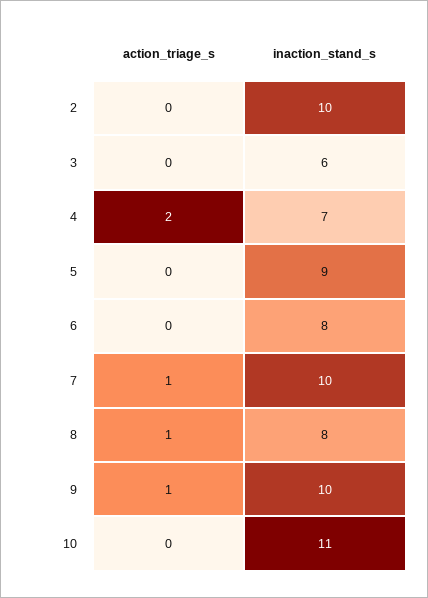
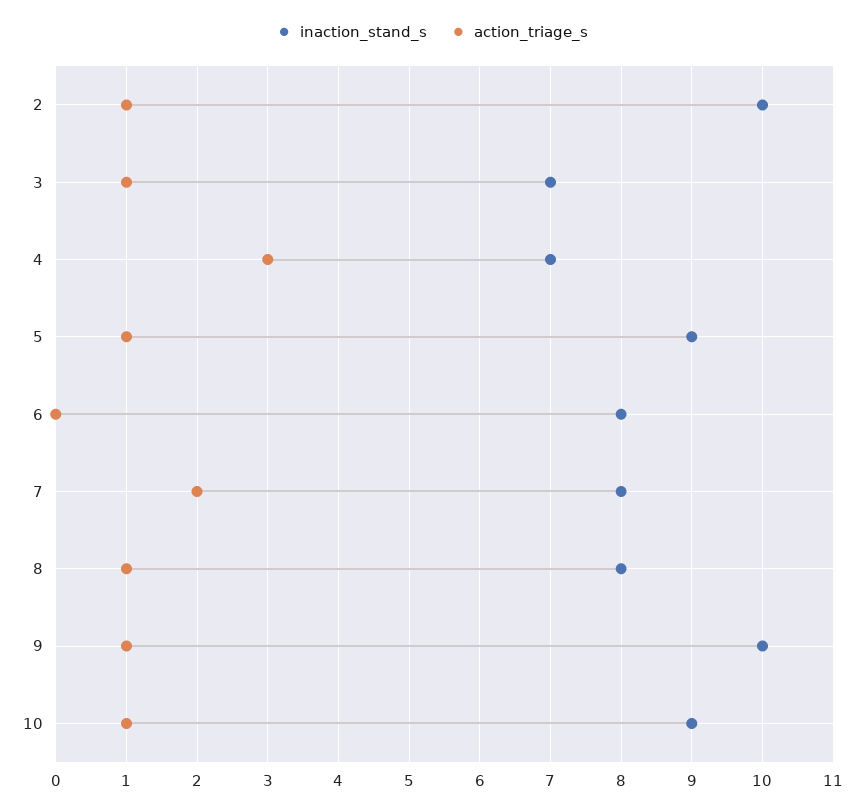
action_triage_s, 2: 0 -> 1
action_triage_s, 3: 0 -> 1
inaction_stand_s, 3: 6 -> 7
action_triage_s, 4: 2 -> 3
action_triage_s, 5: 0 -> 1
action_triage_s, 7: 1 -> 2
inaction_stand_s, 7: 10 -> 8
action_triage_s, 10: 0 -> 1
inaction_stand_s, 10: 11 -> 9

